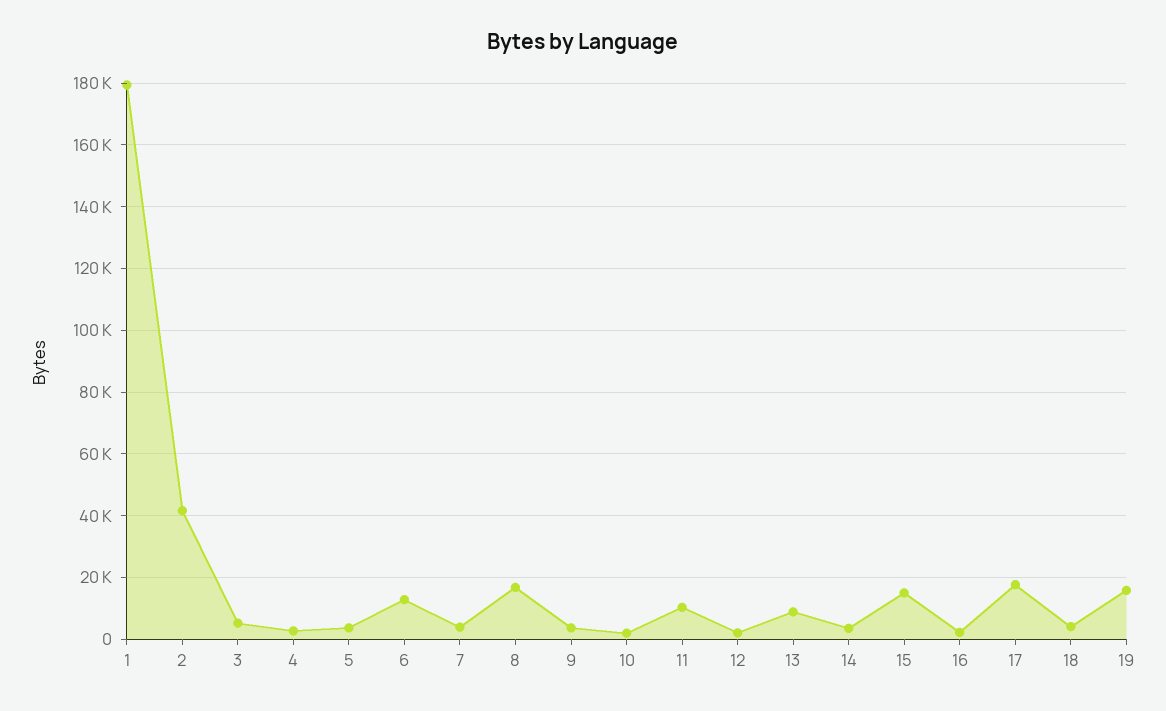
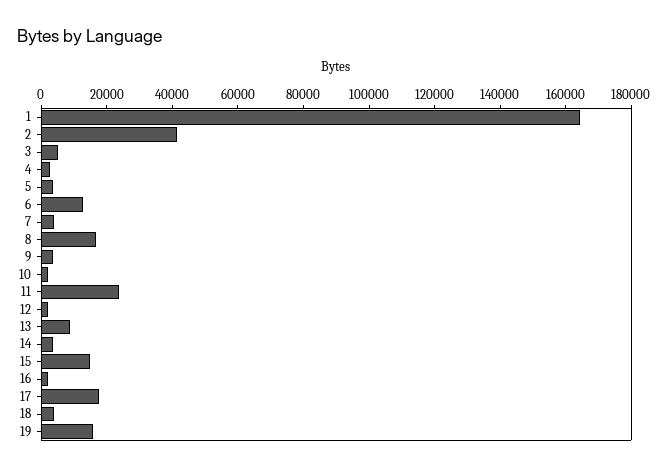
1: 180000 -> 165000
11: 10000 -> 25000

